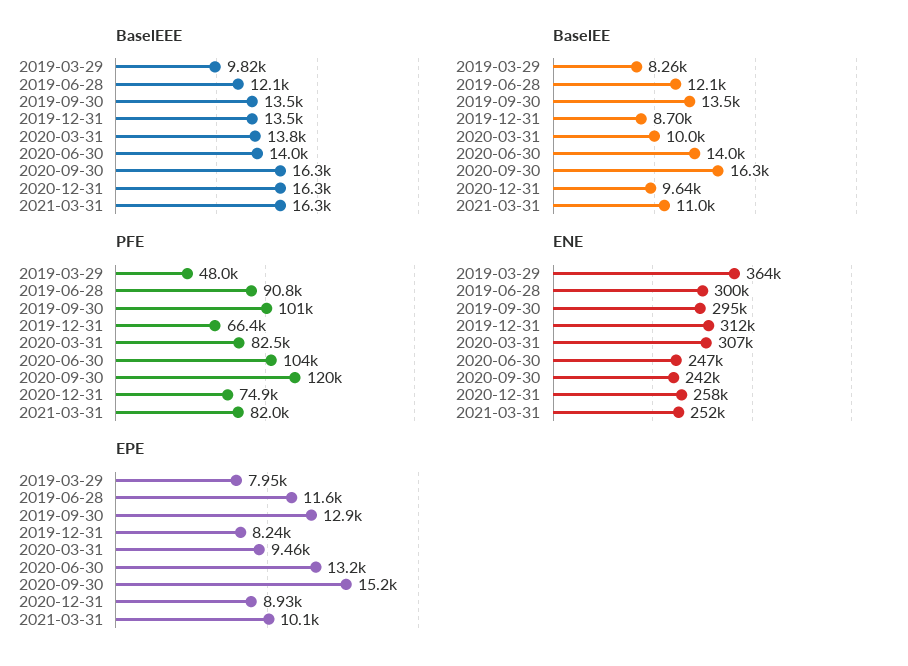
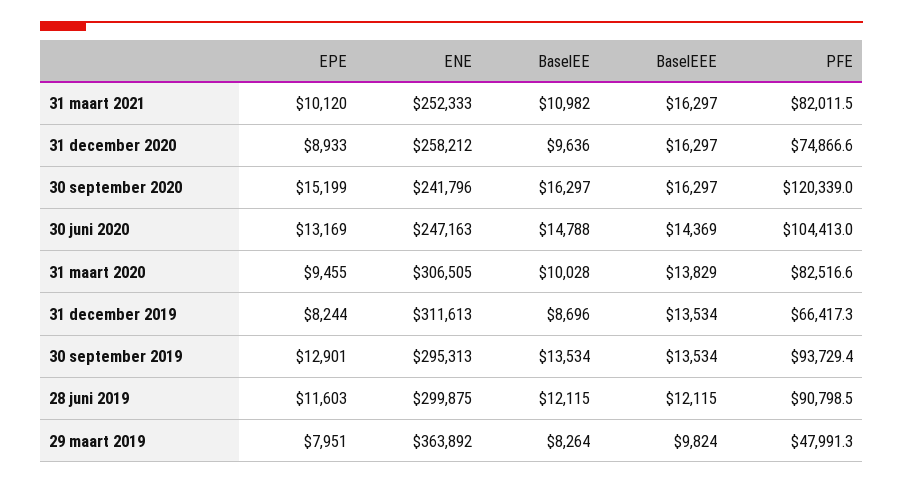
BaselEEE, 2020-06-30: 14000 -> 14369
BaselEE, 2020-06-30: 14000 -> 14788
PFE, 2019-09-30: 101000 -> 93729.4

